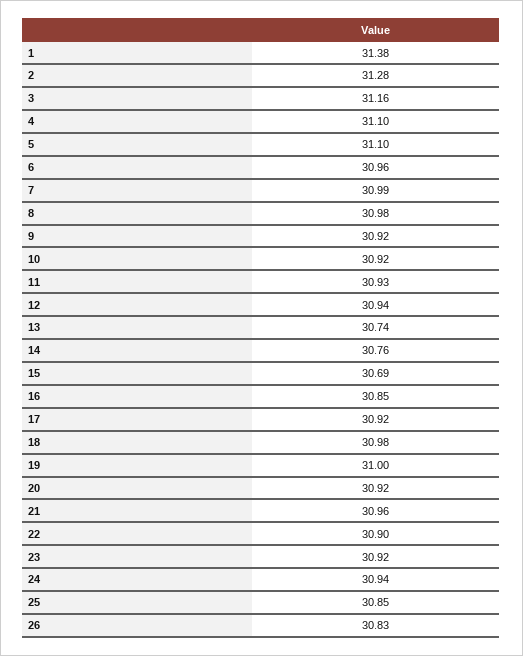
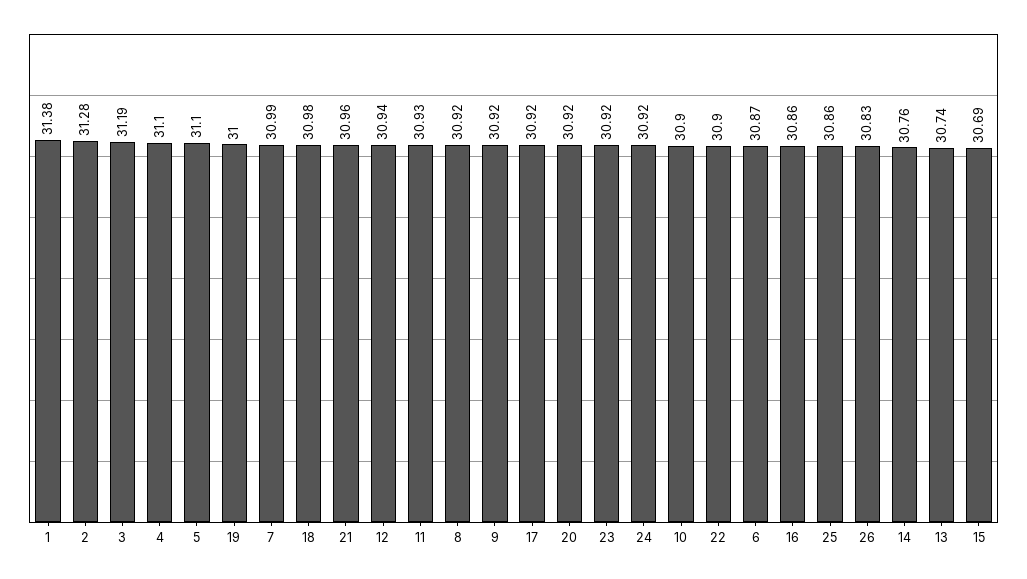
3: 31.16 -> 31.19
6: 30.96 -> 30.87
8: 30.98 -> 30.92
10: 30.92 -> 30.9
16: 30.85 -> 30.86
24: 30.94 -> 30.92
25: 30.85 -> 30.86

